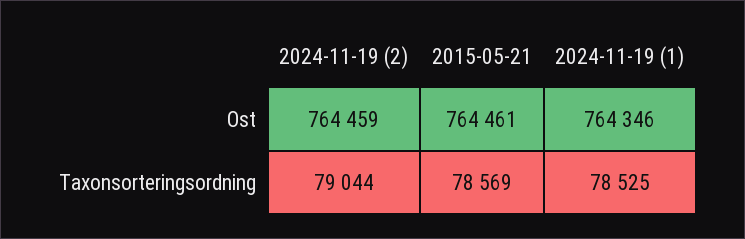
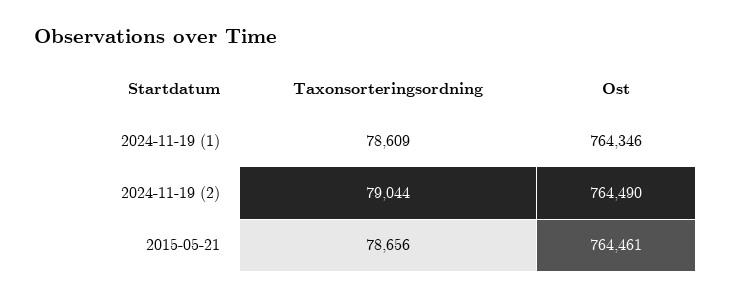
2024-11-19 (2), Ost: 764459 -> 764490
2015-05-21, Taxonsorteringsordning: 78569 -> 78656
2024-11-19 (1), Taxonsorteringsordning: 78525 -> 78609

